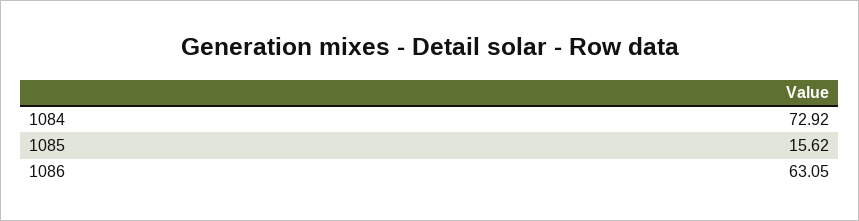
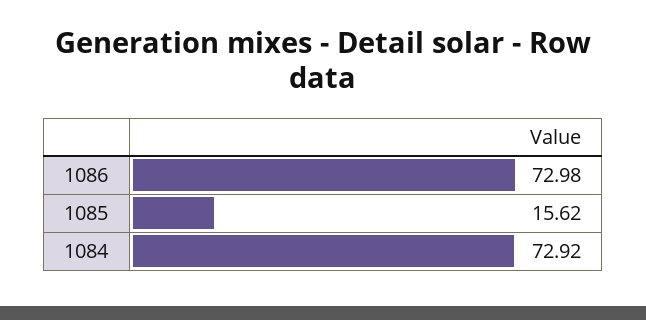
1086: 63.05 -> 72.98

